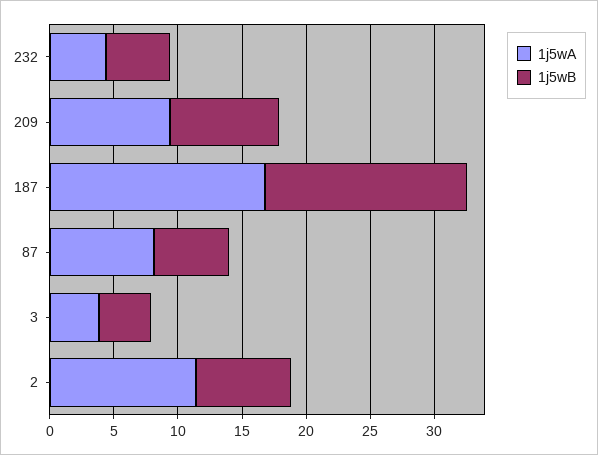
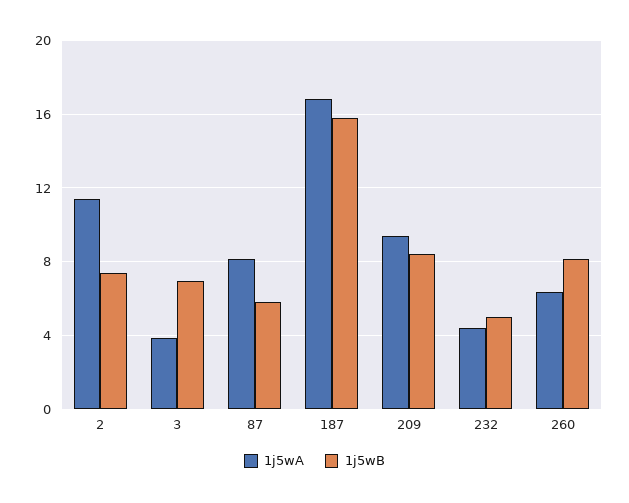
1j5wB, 3: 4 -> 7
1j5wA, 260: none -> 6.5
1j5wB, 260: none -> 8

